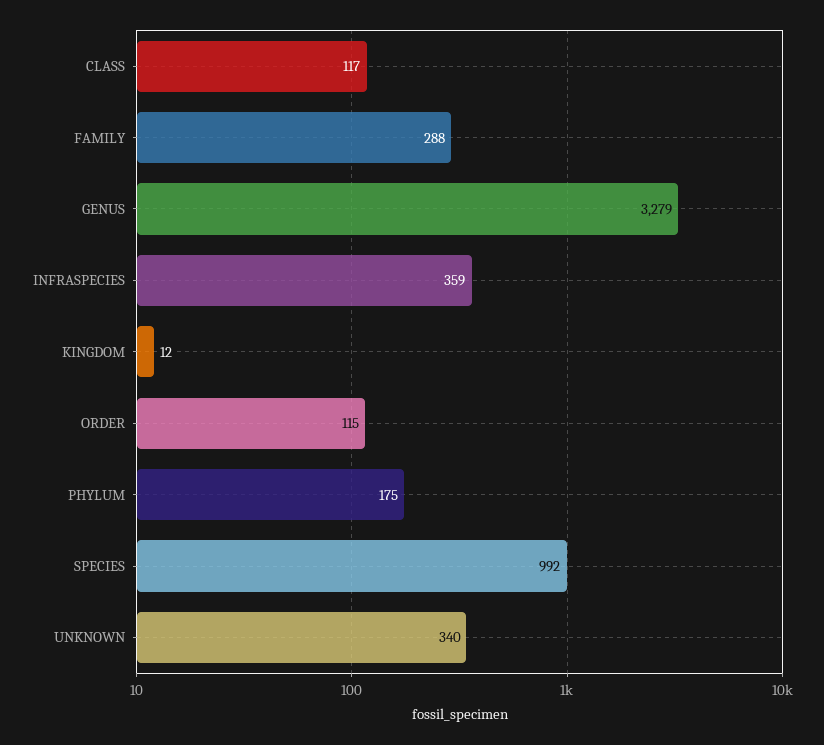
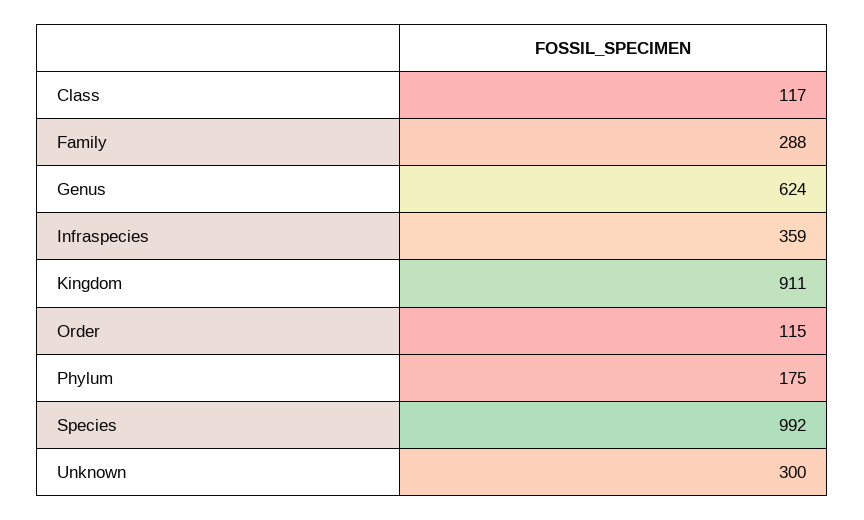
GENUS: 3279 -> 624
KINGDOM: 12 -> 911
UNKNOWN: 340 -> 300

